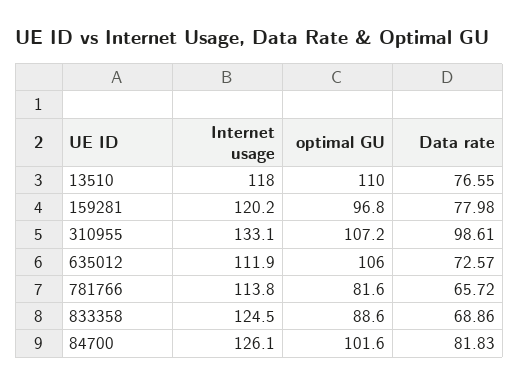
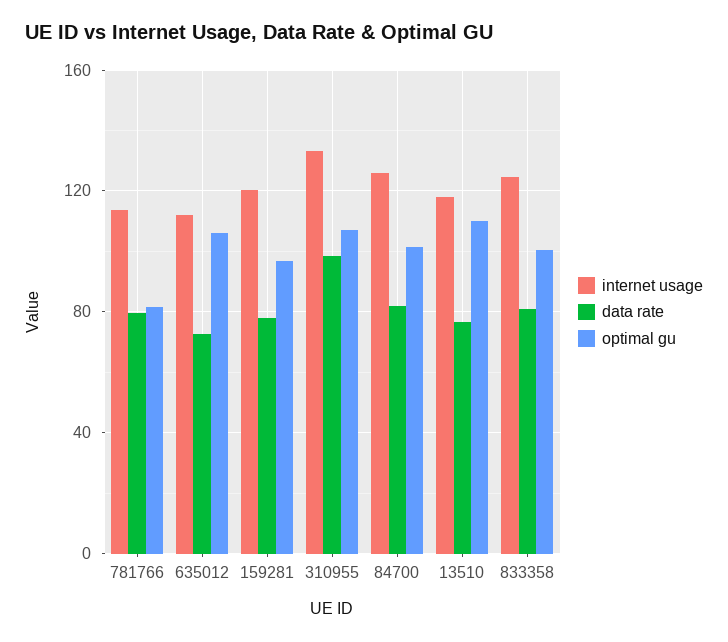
Data rate, 781766: 65.72 -> 80
optimal GU, 833358: 88.6 -> 100
Data rate, 833358: 68.86 -> 80

